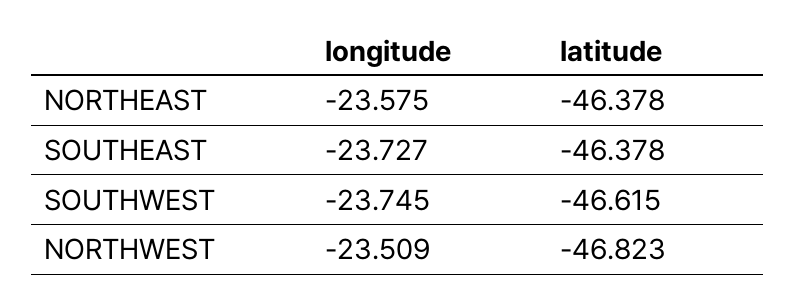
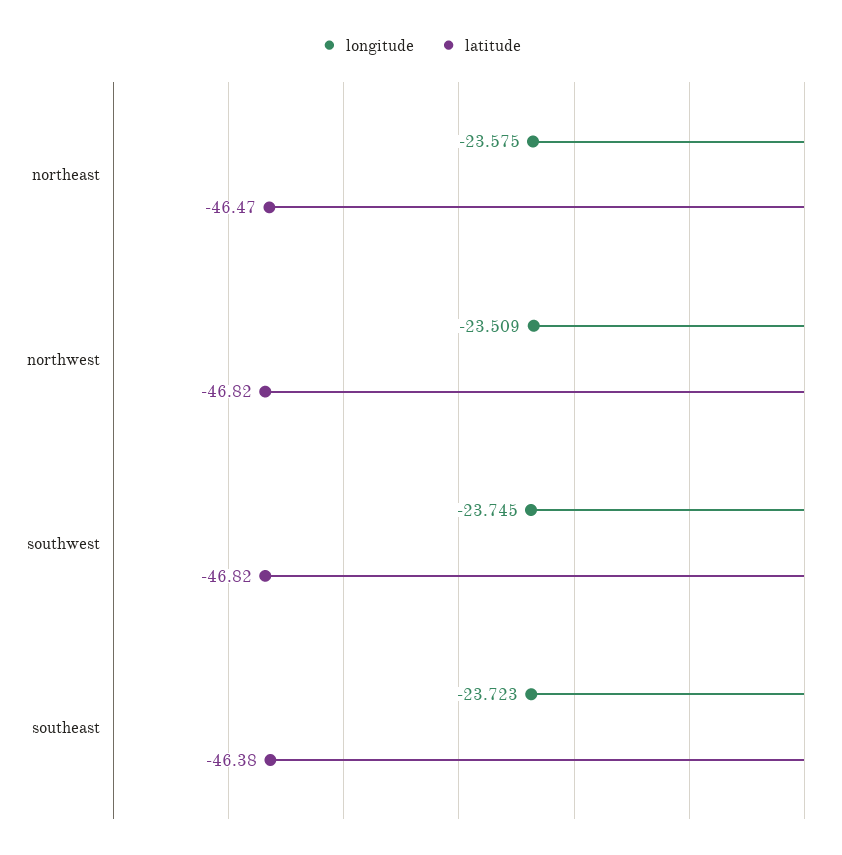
latitude, NORTHEAST: -46.378 -> -46.47
longitude, SOUTHEAST: -23.727 -> -23.723
latitude, SOUTHWEST: -46.615 -> -46.82

